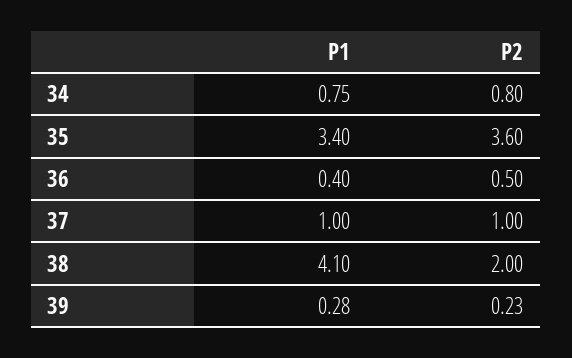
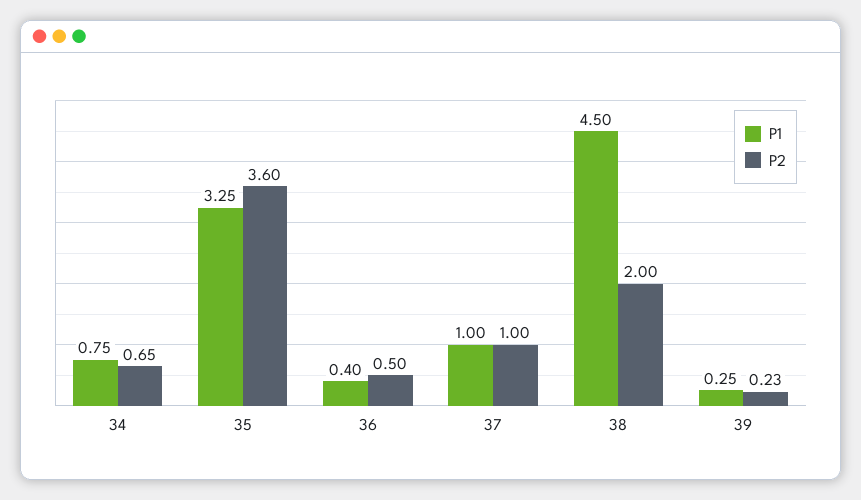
P2, 34: 0.8 -> 0.65
P1, 35: 3.4 -> 3.25
P1, 38: 4.1 -> 4.5
P1, 39: 0.28 -> 0.25

